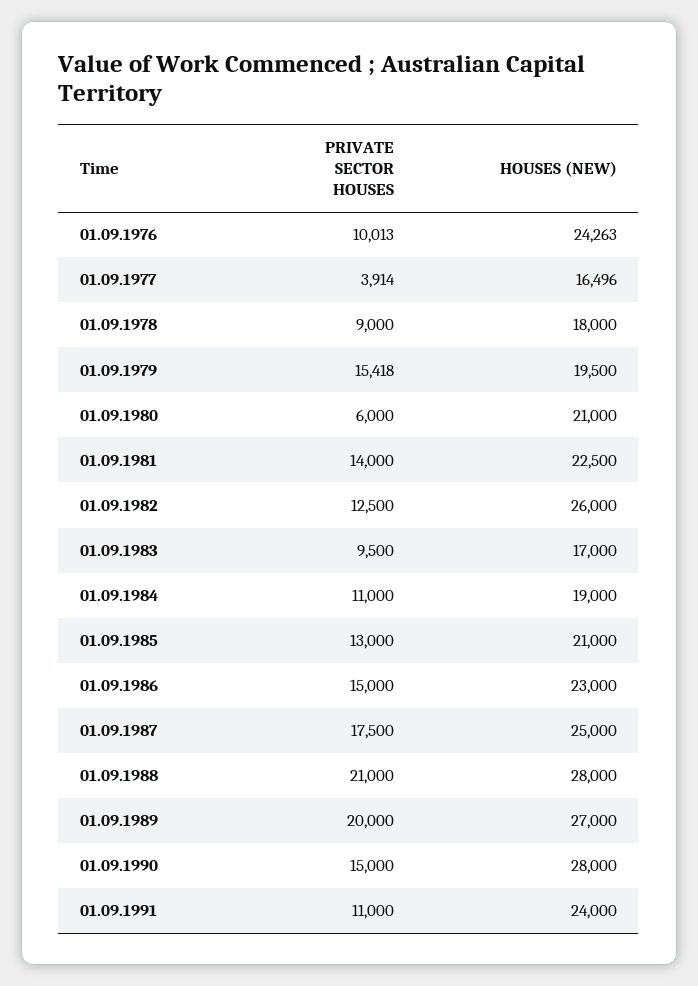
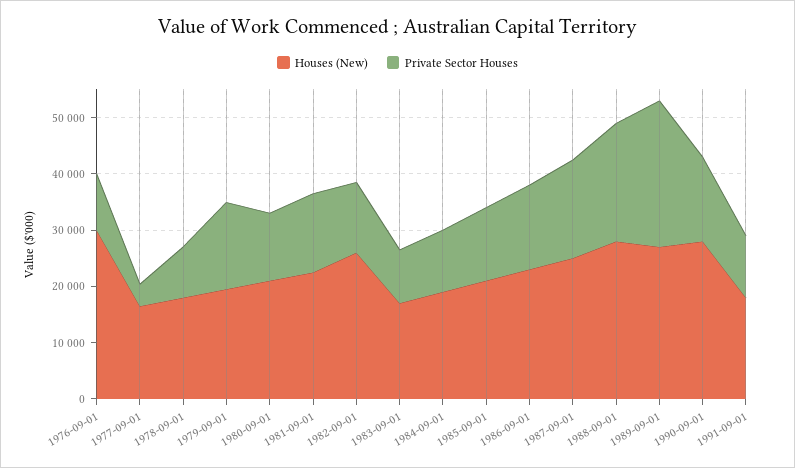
HOUSES (NEW), 01.09.1976: 24263 -> 30000
PRIVATE SECTOR HOUSES, 01.09.1980: 6000 -> 12000
PRIVATE SECTOR HOUSES, 01.09.1989: 20000 -> 26000
HOUSES (NEW), 01.09.1991: 24000 -> 18000

